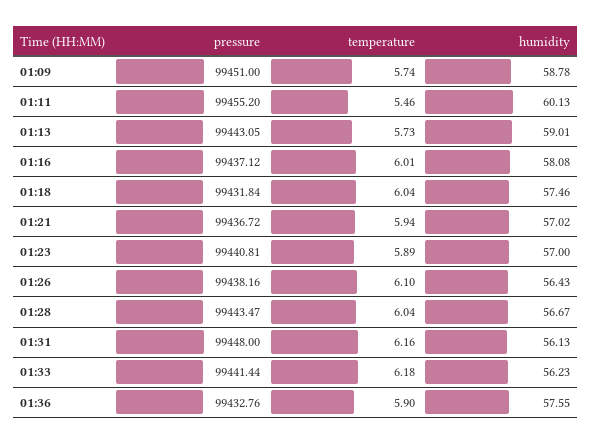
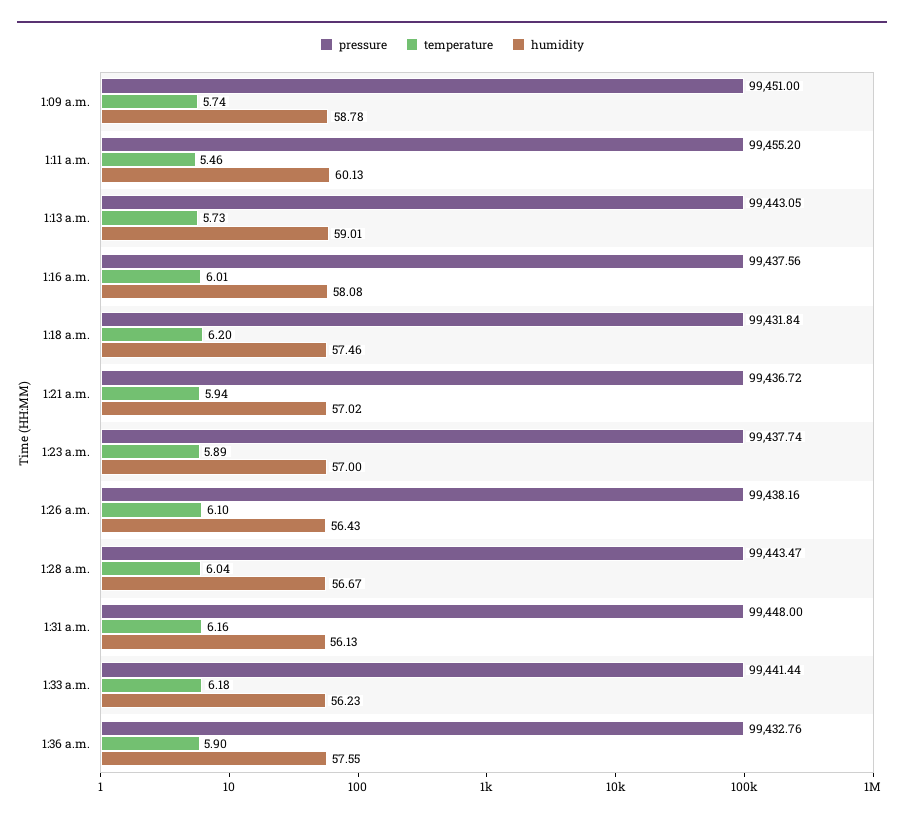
pressure, 01:16: 99437.12 -> 99437.56
temperature, 01:18: 6.04 -> 6.2
pressure, 01:23: 99440.81 -> 99437.74

